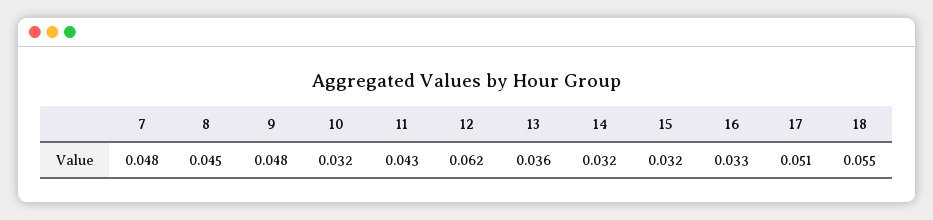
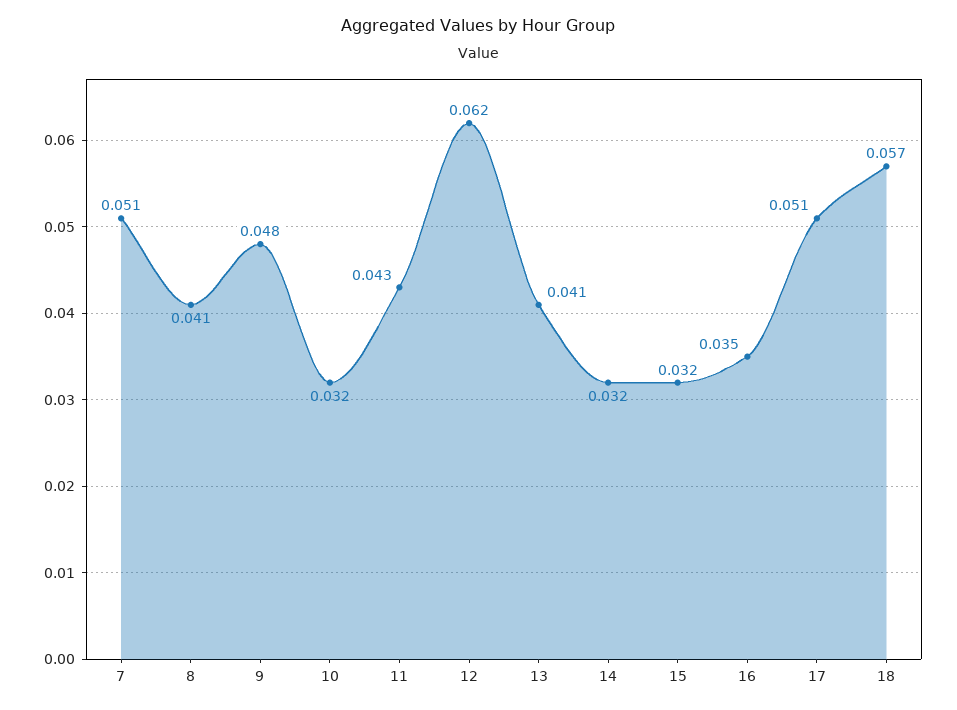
7: 0.048 -> 0.051
8: 0.045 -> 0.041
13: 0.036 -> 0.041
16: 0.033 -> 0.035
18: 0.055 -> 0.057

